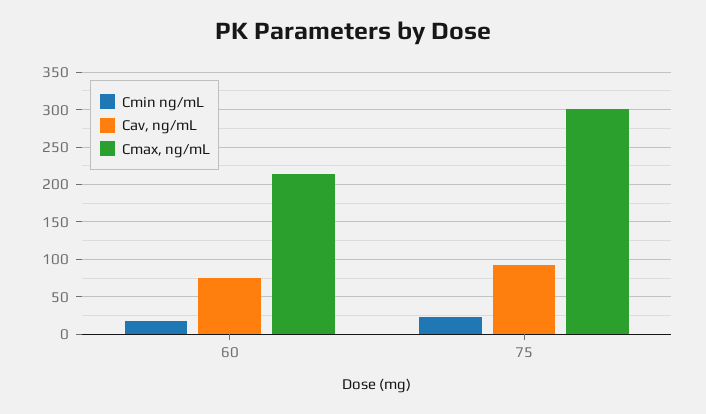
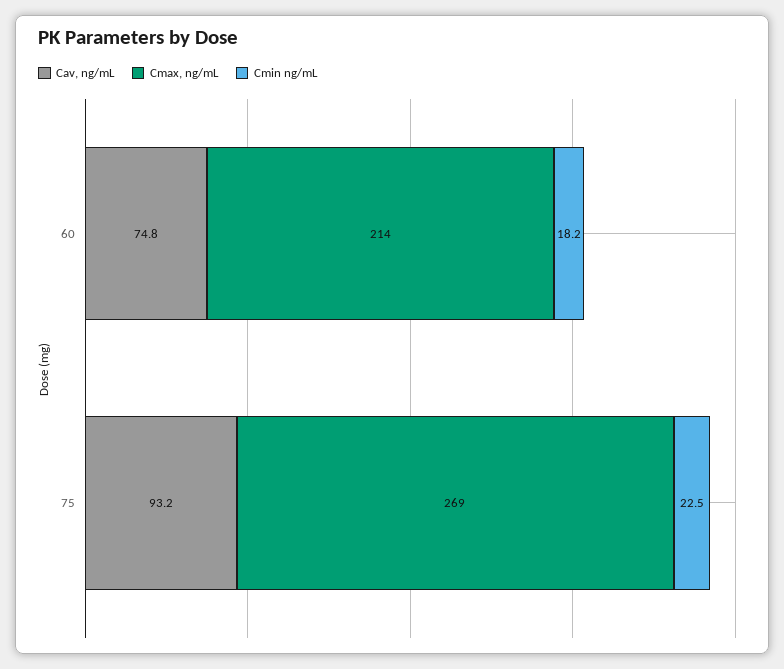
Cmax, ng/mL, 75: 300 -> 269

